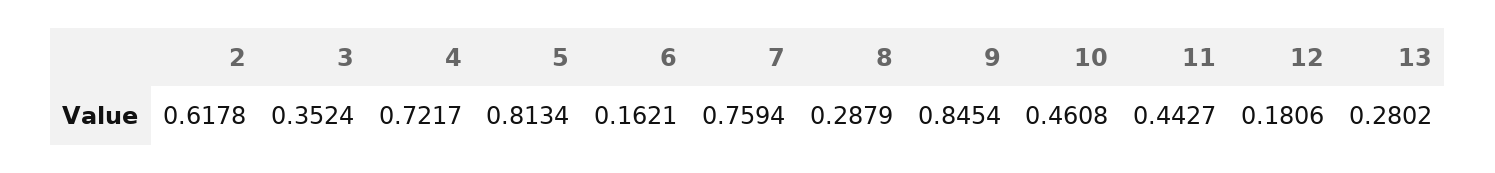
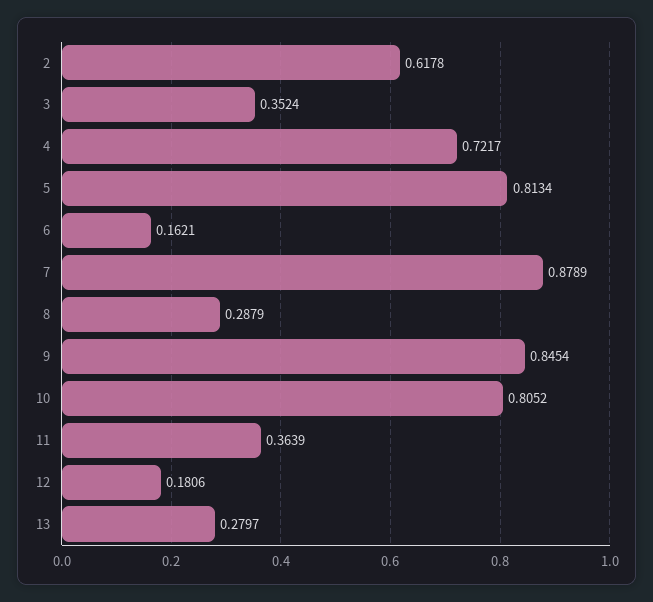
7: 0.7594 -> 0.8789
10: 0.4608 -> 0.8052
11: 0.4427 -> 0.3639
13: 0.2802 -> 0.2797

